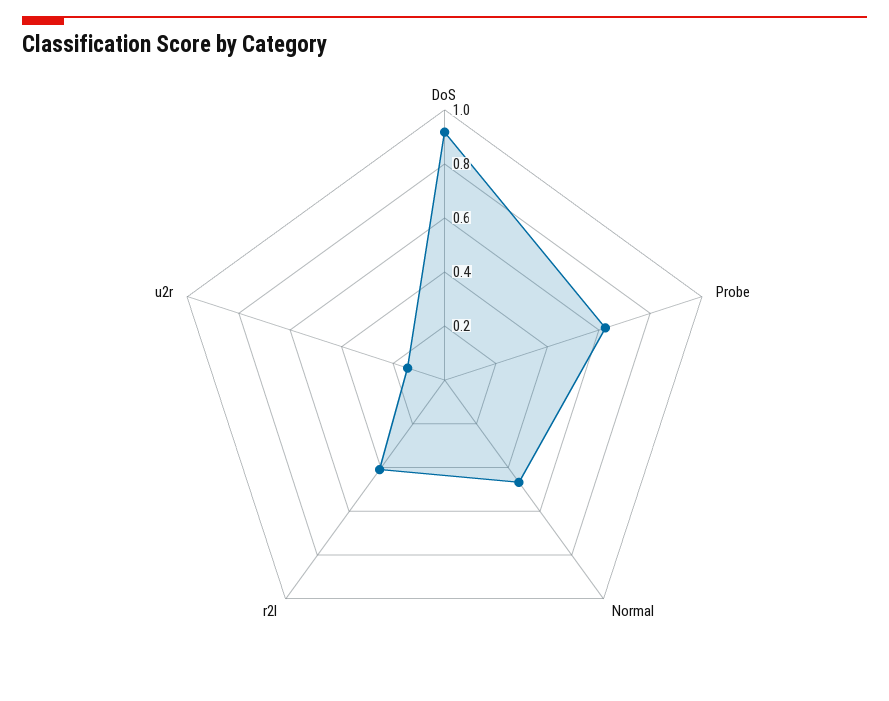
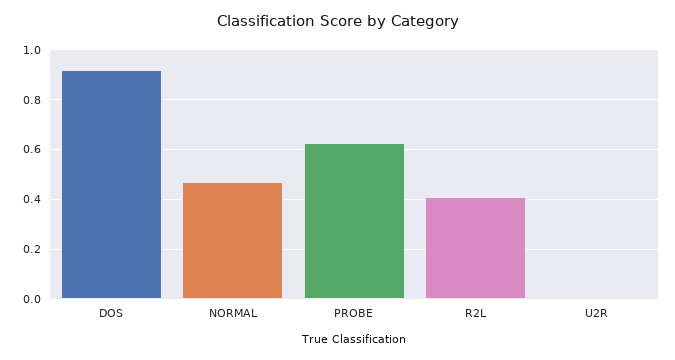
u2r: 0.15 -> 0

